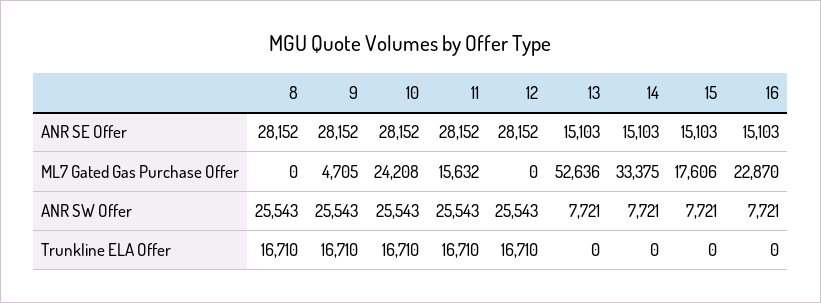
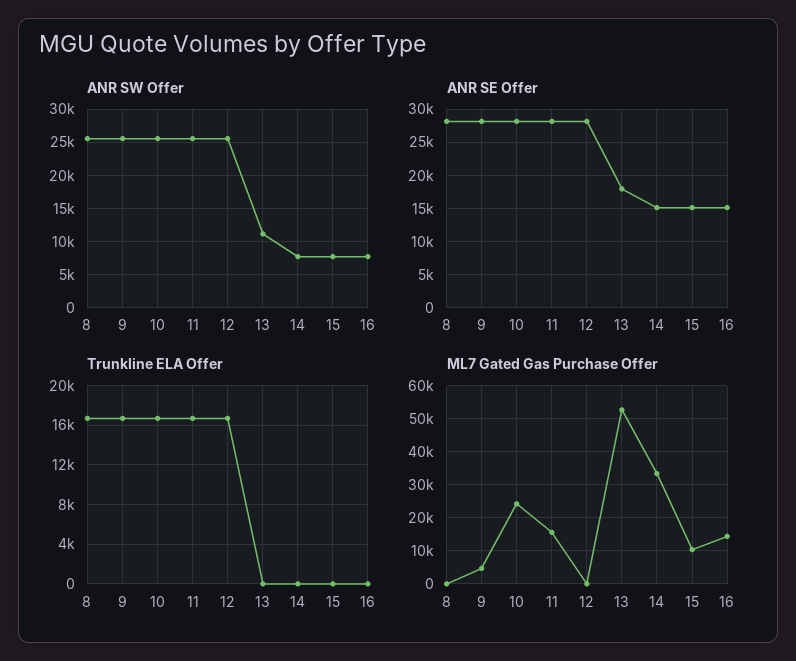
ANR SE Offer, 13: 15103 -> 18000
ML7 Gated Gas Purchase Offer, 15: 17606 -> 10000
ML7 Gated Gas Purchase Offer, 16: 22870 -> 14000
ANR SW Offer, 13: 7721 -> 11000

